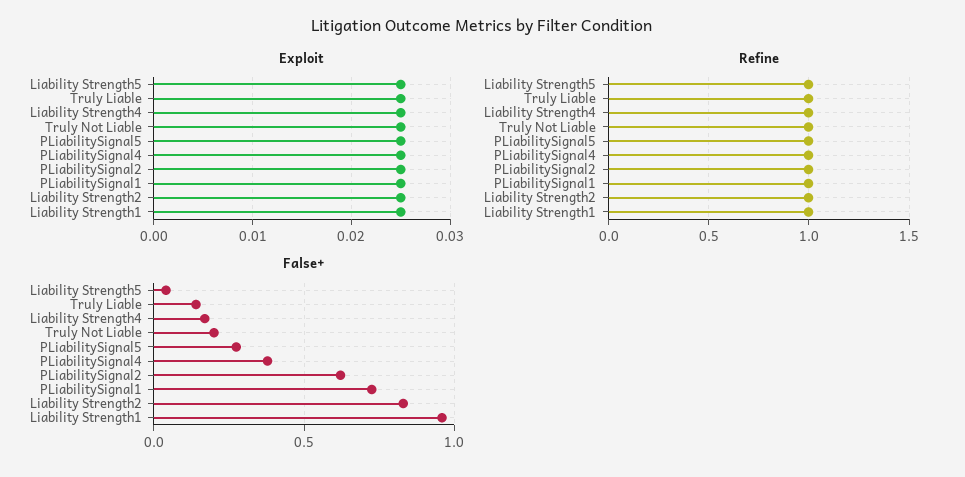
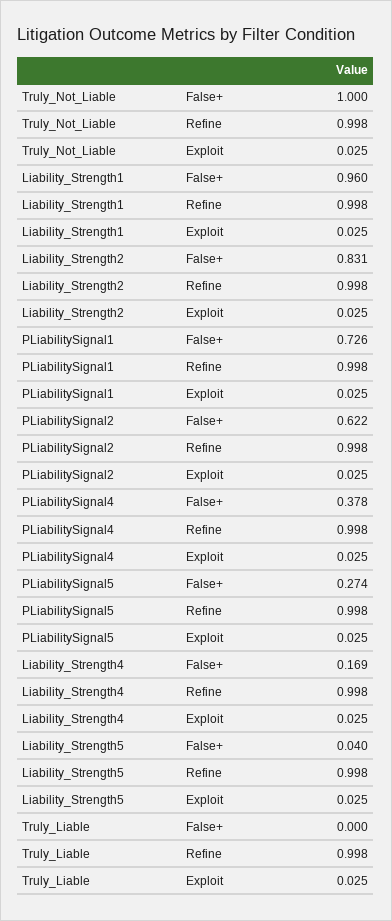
False+, Truly Liable: 0.15 -> 0
False+, Truly Not Liable: 0.2 -> 1

